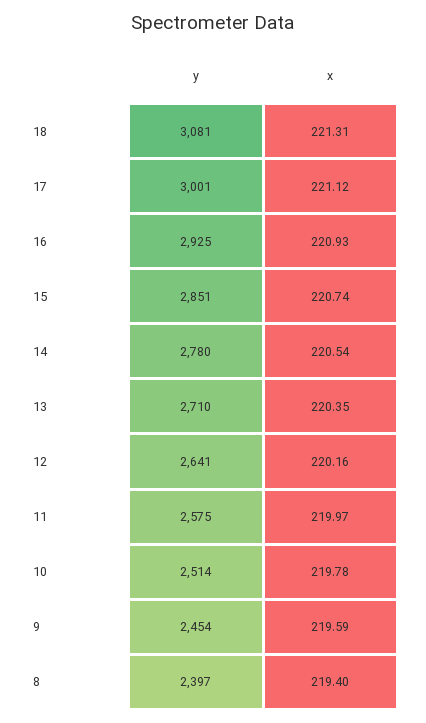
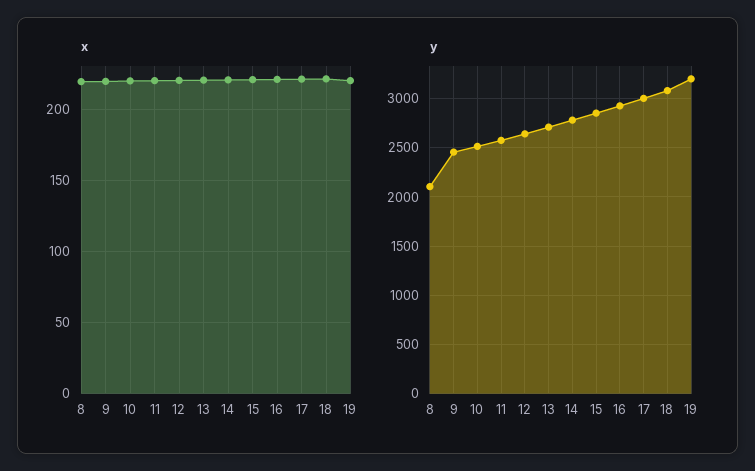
y, 8: 2397 -> 2100
x, 19: none -> 220
y, 19: none -> 3200

